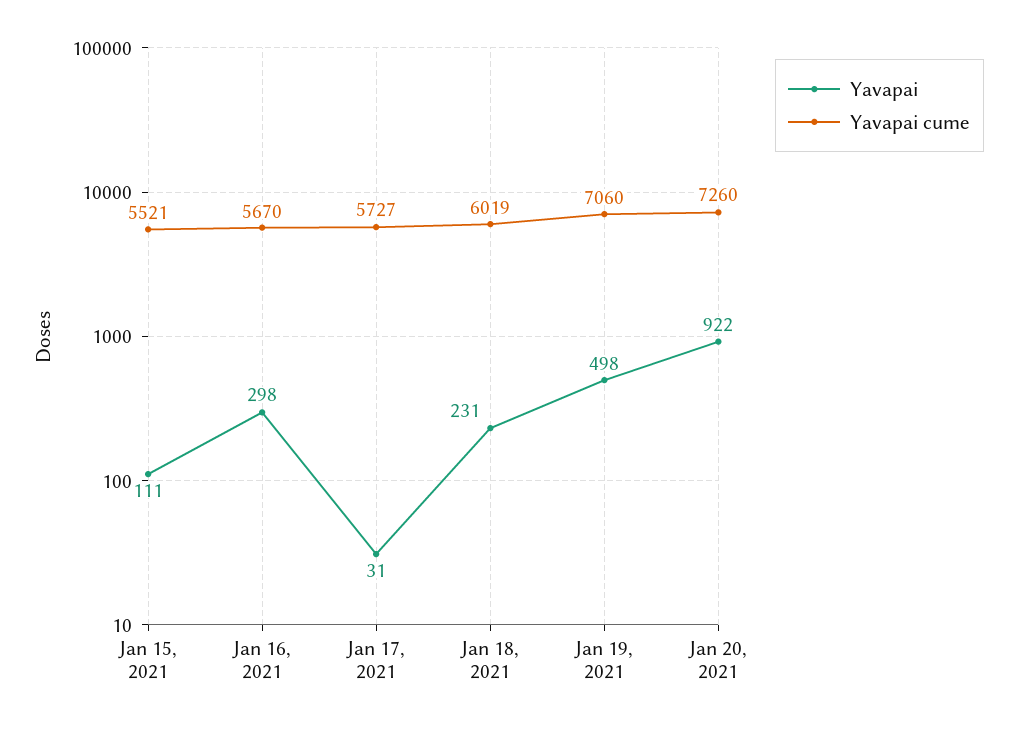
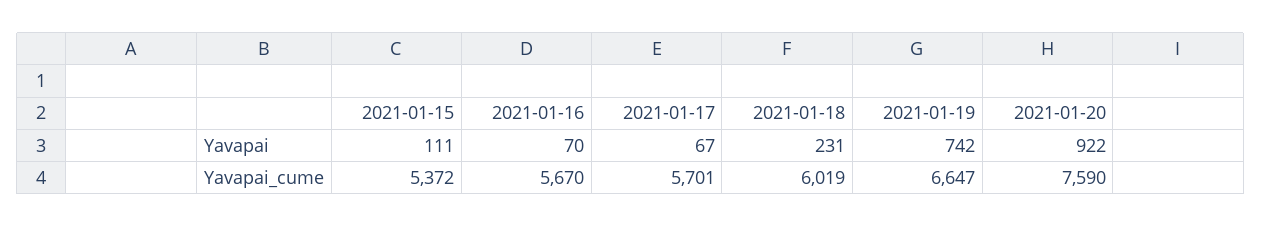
Yavapai cume, Jan 15, 2021: 5521 -> 5372
Yavapai, Jan 16, 2021: 298 -> 70
Yavapai, Jan 17, 2021: 31 -> 67
Yavapai cume, Jan 17, 2021: 5727 -> 5701
Yavapai, Jan 19, 2021: 498 -> 742
Yavapai cume, Jan 19, 2021: 7060 -> 6647
Yavapai cume, Jan 20, 2021: 7260 -> 7590

